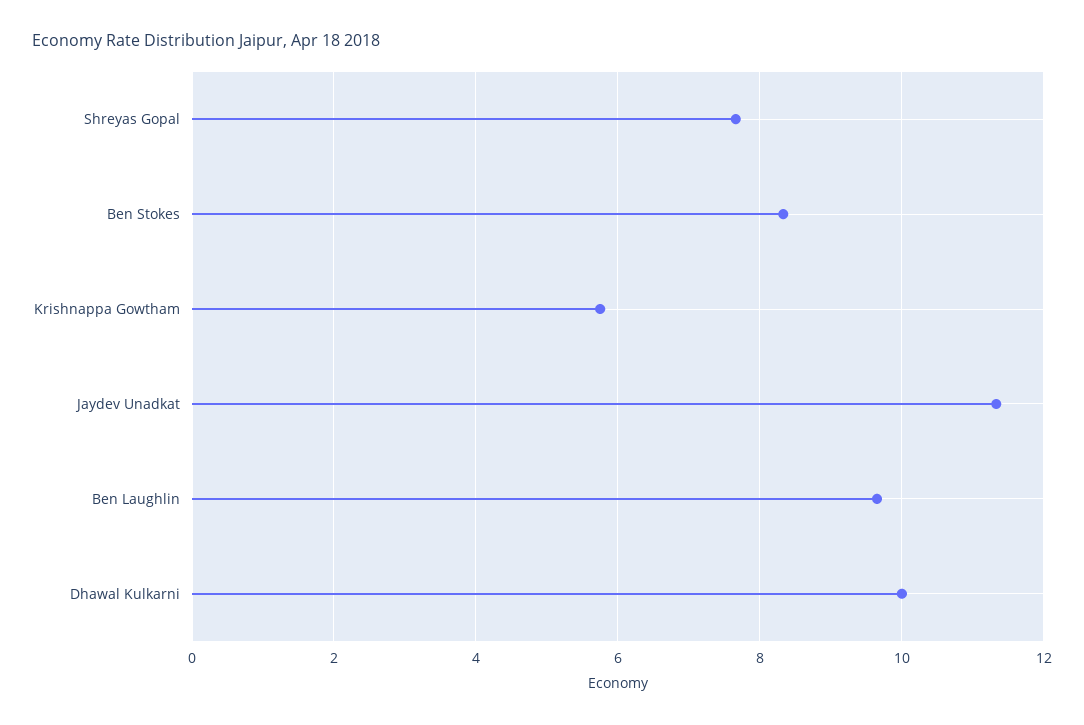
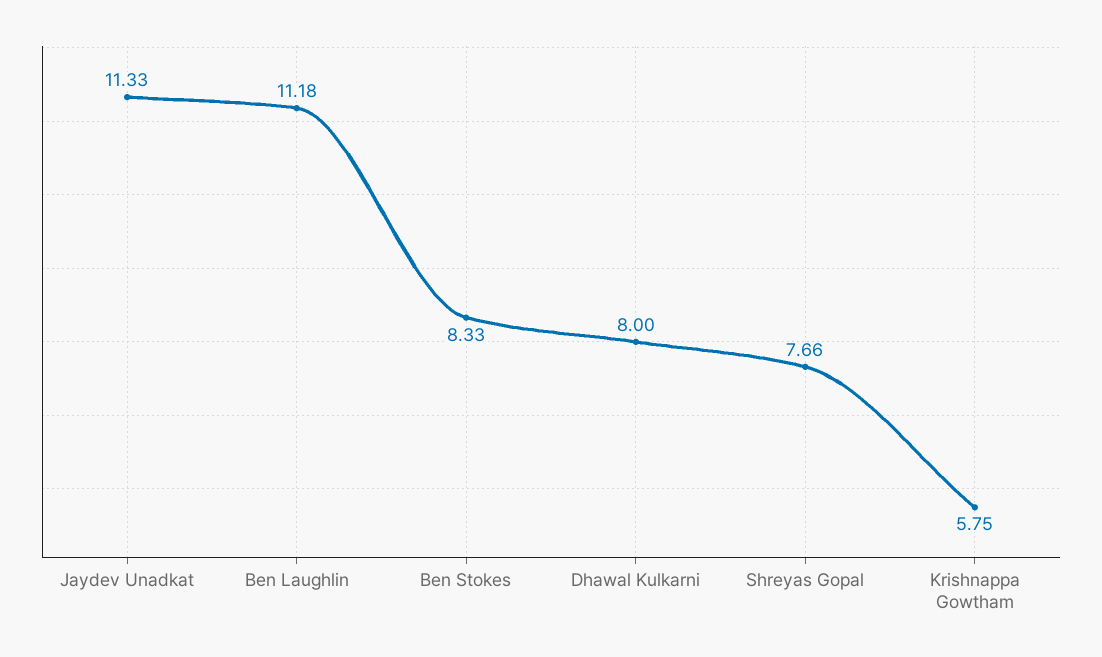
Ben Laughlin: 9.6 -> 11.18
Dhawal Kulkarni: 10 -> 8

